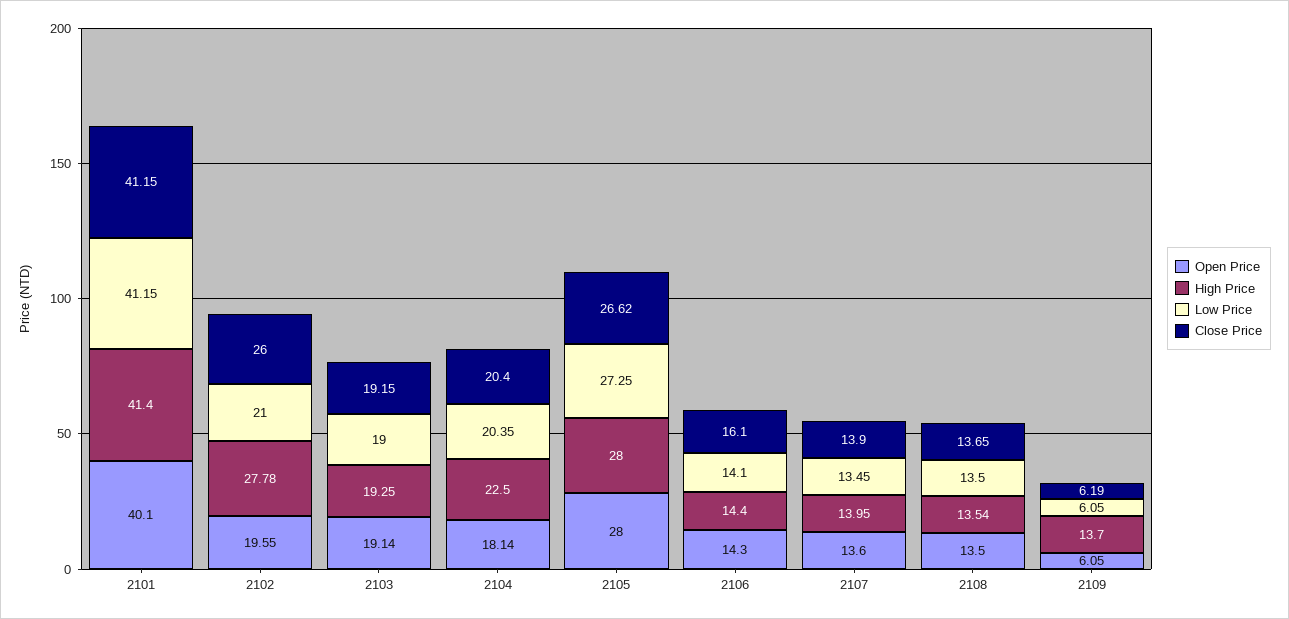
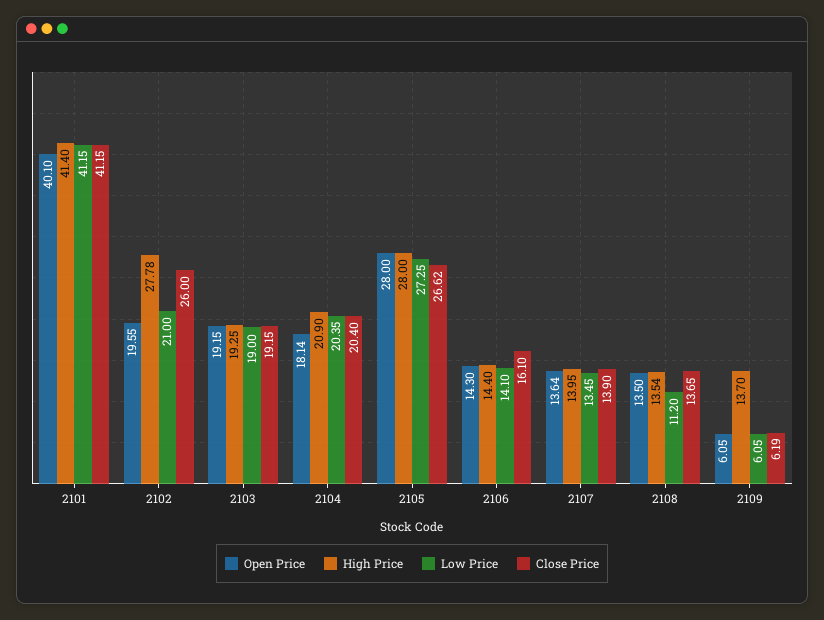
Open Price, 2103: 19.14 -> 19.15
High Price, 2104: 22.5 -> 20.9
Open Price, 2107: 13.6 -> 13.64
Low Price, 2108: 13.5 -> 11.2

